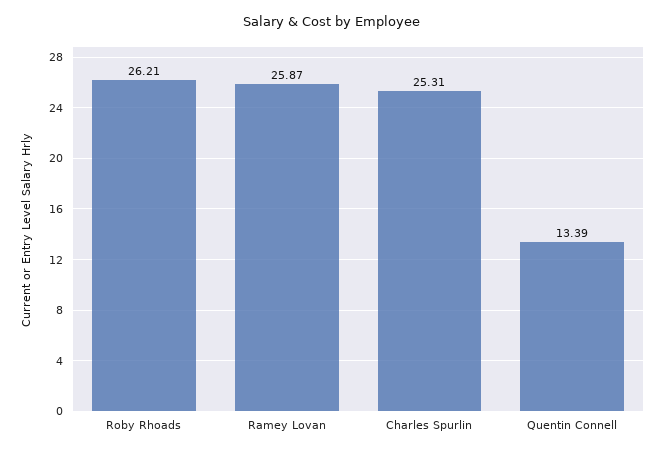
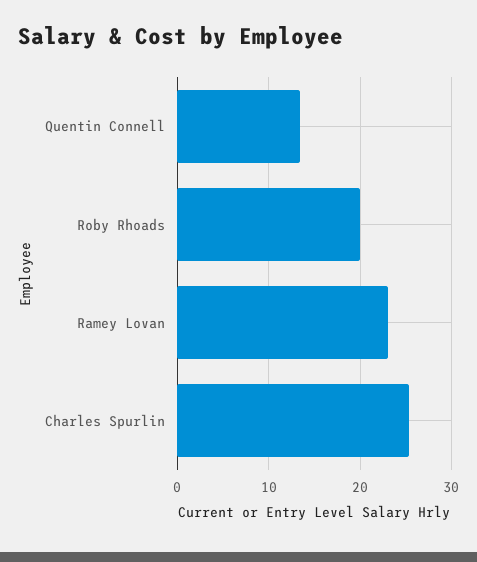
Roby Rhoads: 26.21 -> 20
Ramey Lovan: 25.87 -> 23

